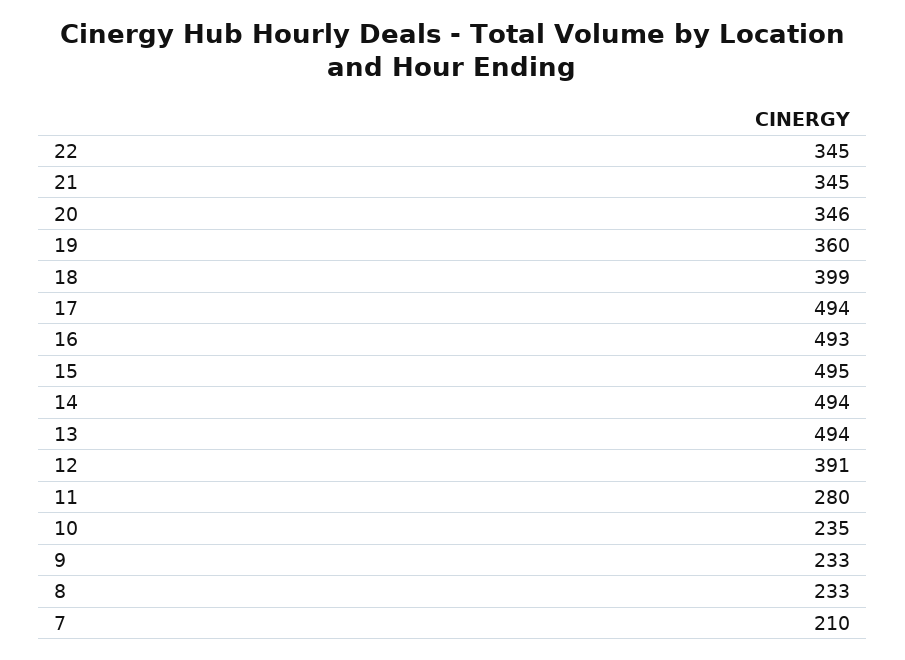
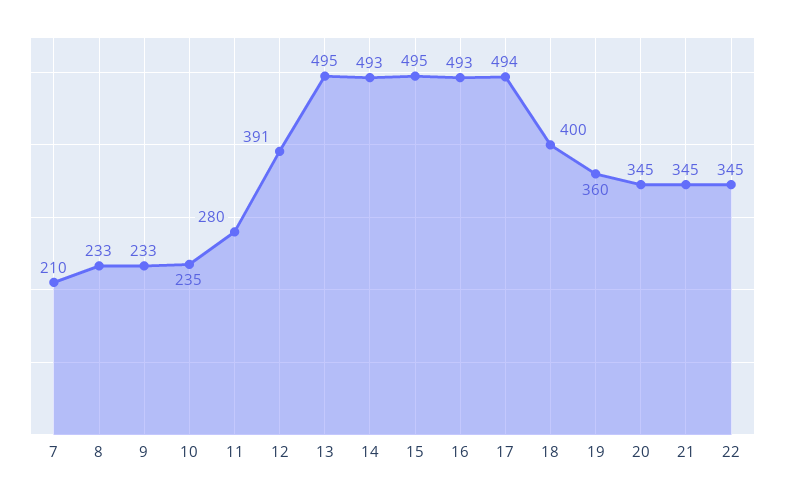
20: 346 -> 345
18: 399 -> 400
14: 494 -> 493
13: 494 -> 495

